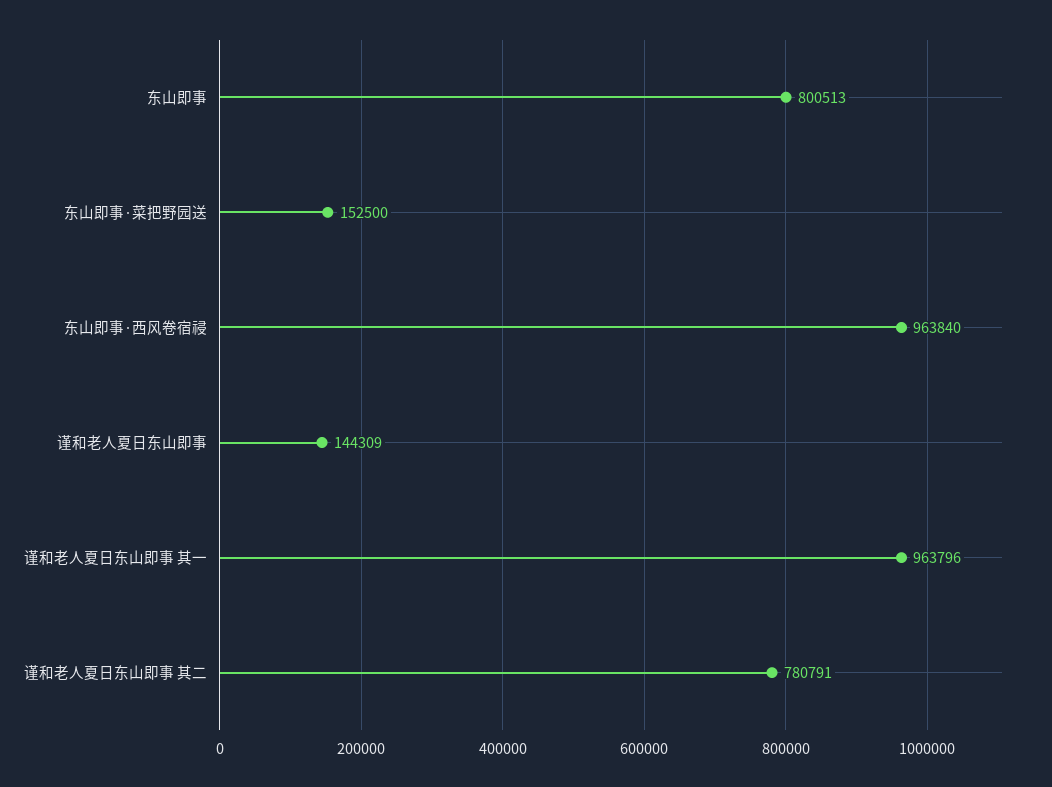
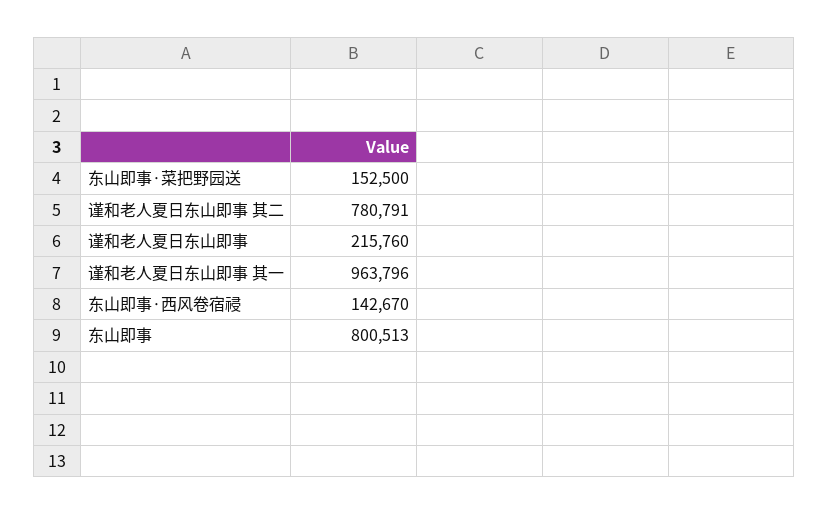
东山即事·西风卷宿祲: 963840 -> 142670
谨和老人夏日东山即事: 144309 -> 215760

